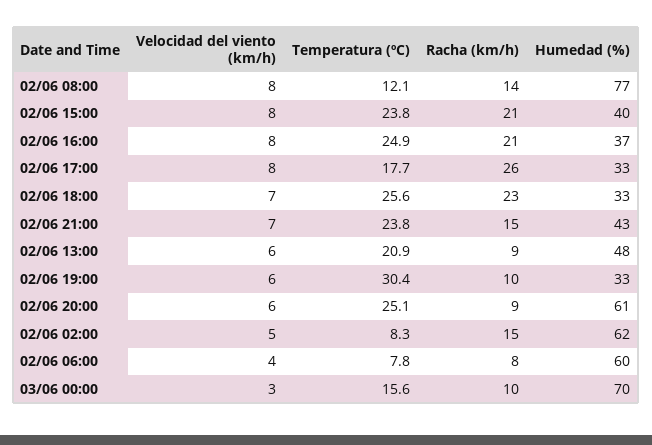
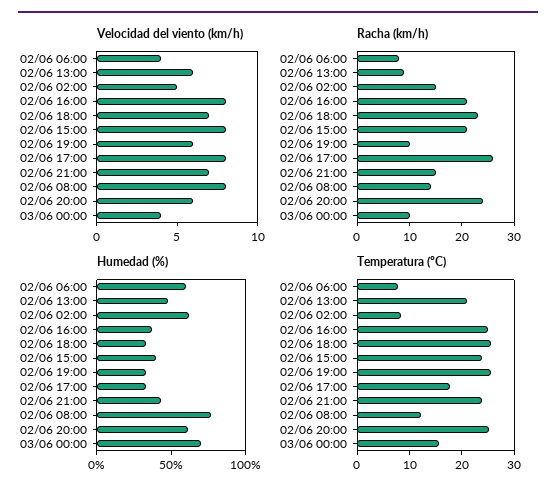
Temperatura (ºC), 02/06 19:00: 30.4 -> 26
Racha (km/h), 02/06 20:00: 9 -> 25
Velocidad del viento (km/h), 03/06 00:00: 3 -> 4

